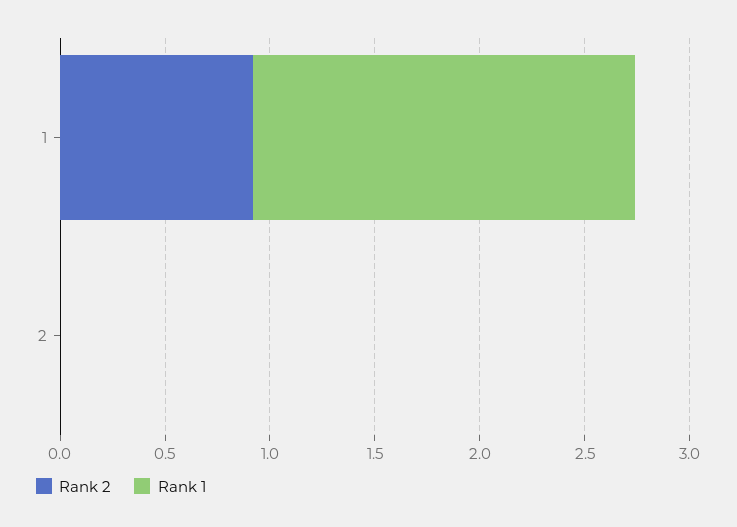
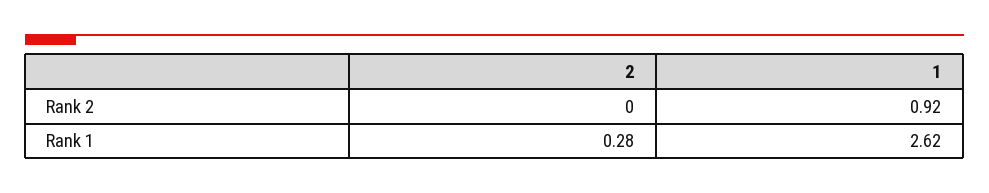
Rank 1, 1: 1.8 -> 2.62
Rank 1, 2: 0 -> 0.28

